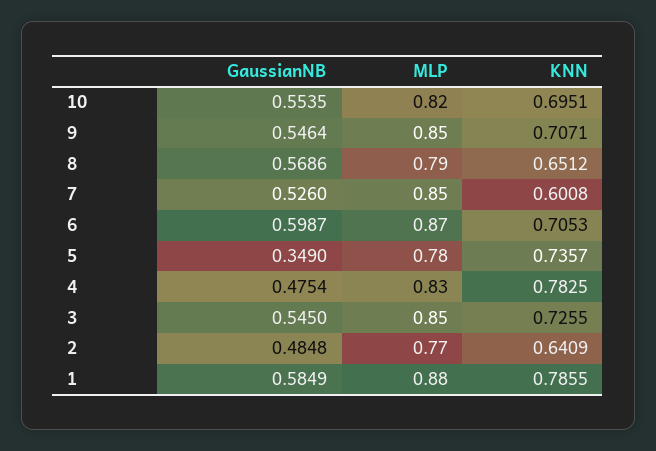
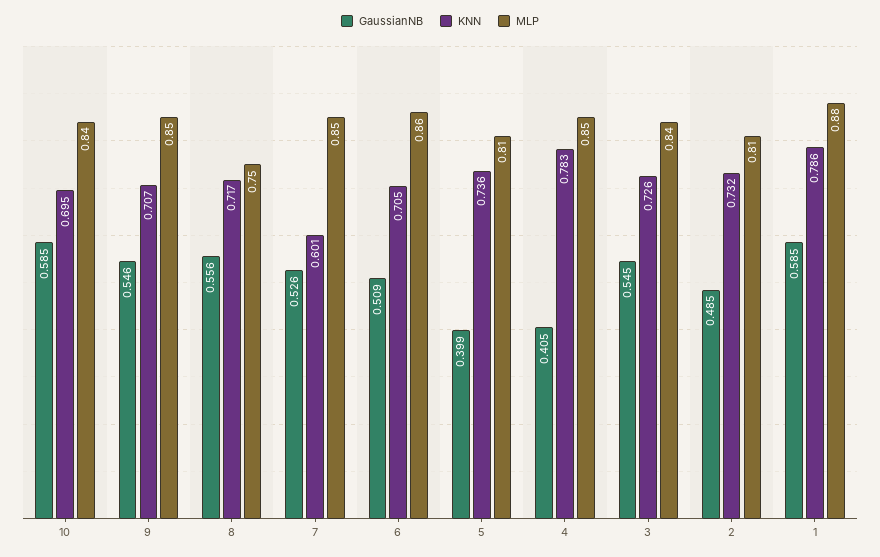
GaussianNB, 10: 0.5535 -> 0.585
MLP, 10: 0.82 -> 0.84
GaussianNB, 8: 0.5686 -> 0.556
MLP, 8: 0.79 -> 0.75
KNN, 8: 0.6512 -> 0.717
GaussianNB, 6: 0.5987 -> 0.509
MLP, 6: 0.87 -> 0.86
GaussianNB, 5: 0.349 -> 0.399
MLP, 5: 0.78 -> 0.81
GaussianNB, 4: 0.4754 -> 0.405
MLP, 4: 0.83 -> 0.85
MLP, 3: 0.85 -> 0.84
MLP, 2: 0.77 -> 0.81
KNN, 2: 0.6409 -> 0.732

